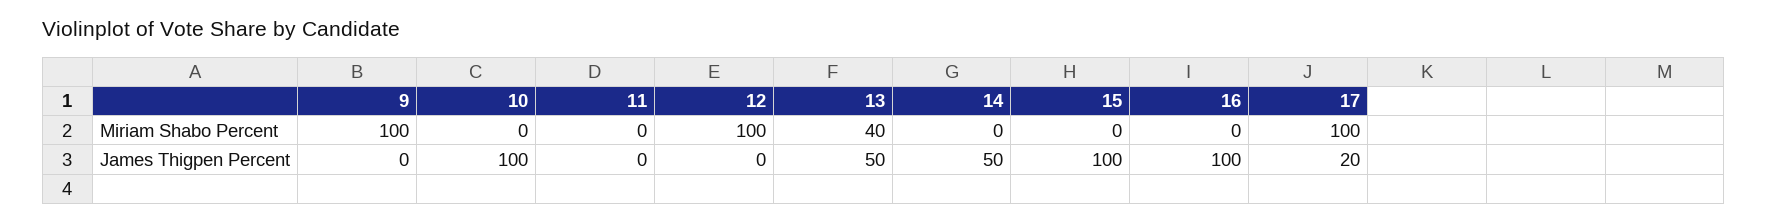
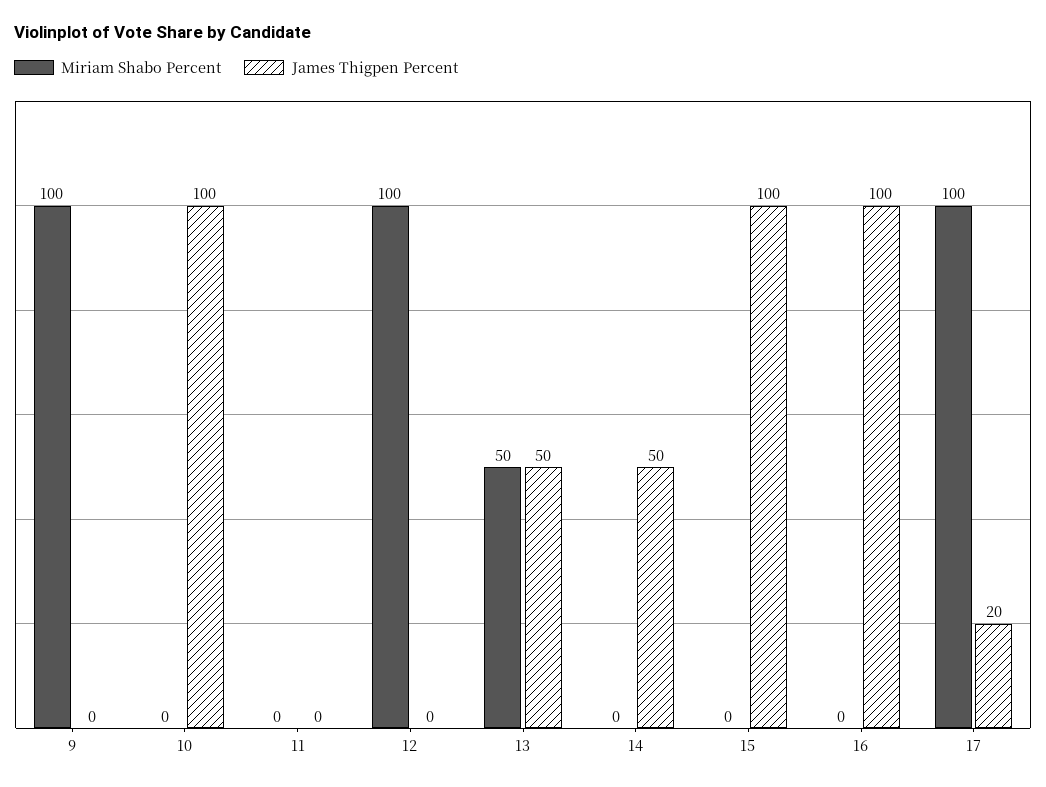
Miriam Shabo Percent, 13: 40 -> 50

